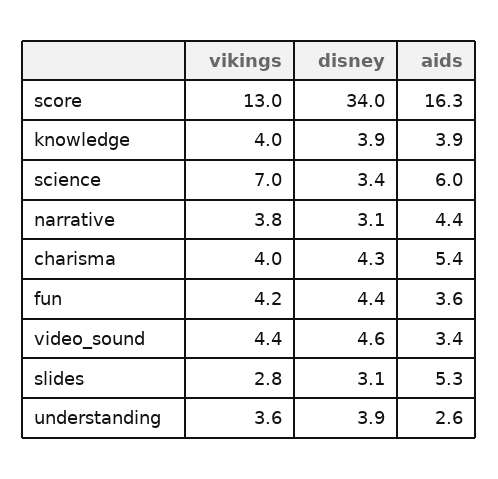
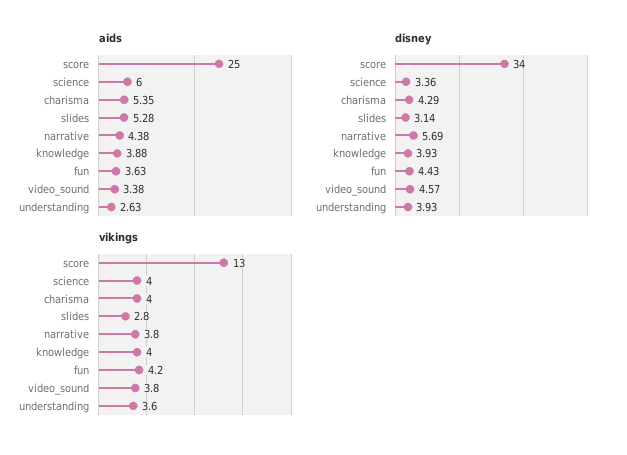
aids, score: 16.3 -> 25
vikings, science: 7 -> 4
disney, narrative: 3.1 -> 5.69
vikings, video_sound: 4.4 -> 3.8

